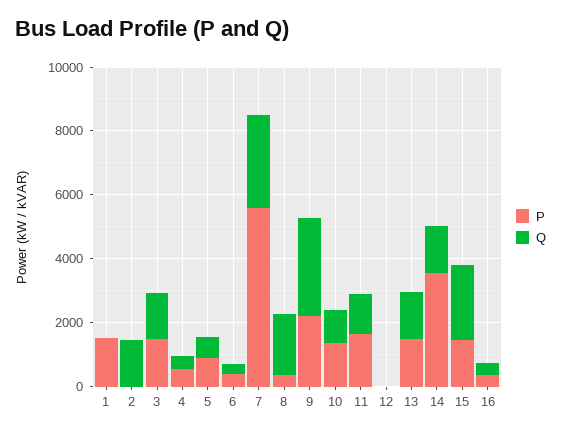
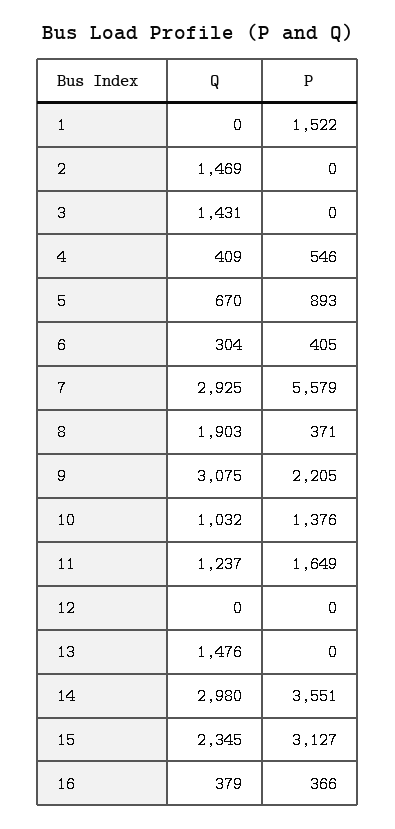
P, 3: 1500 -> 0
P, 13: 1500 -> 0
Q, 14: 1500 -> 2980
P, 15: 1500 -> 3127

